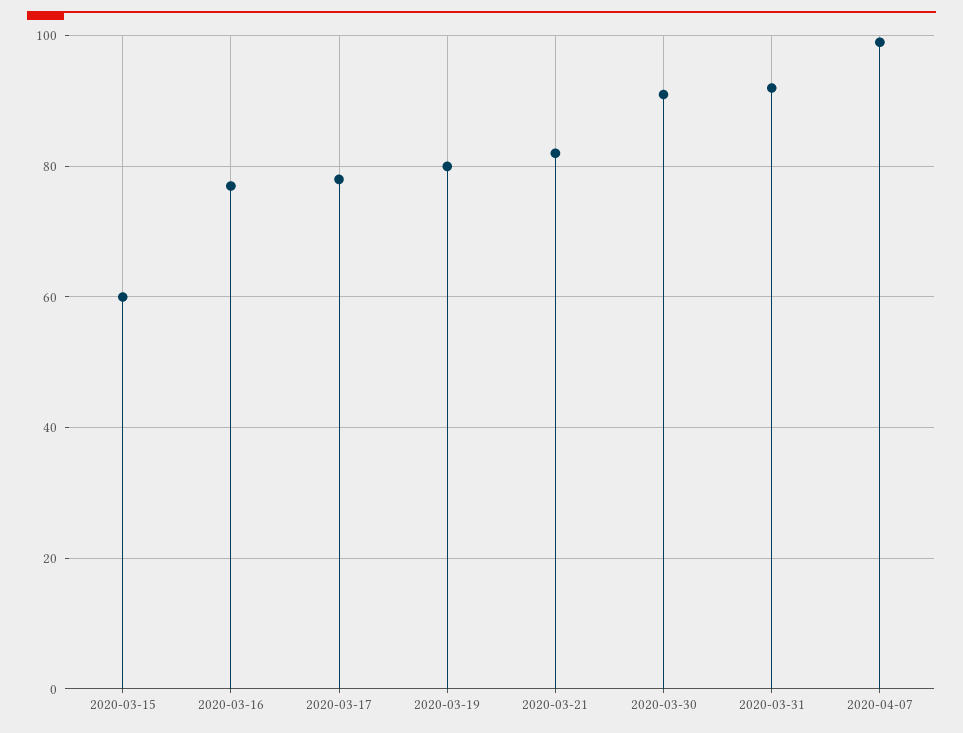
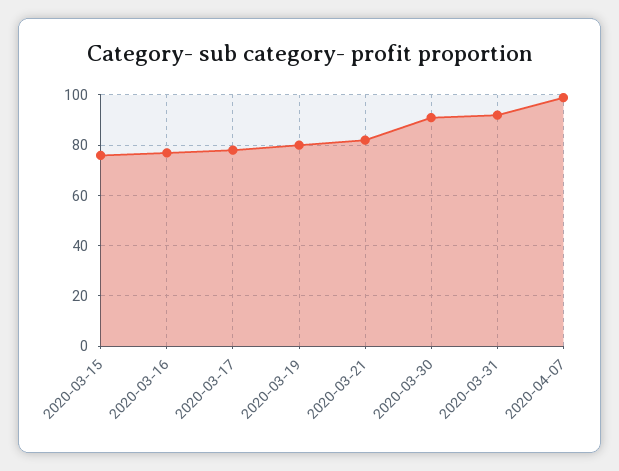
2020-03-15: 60 -> 75

